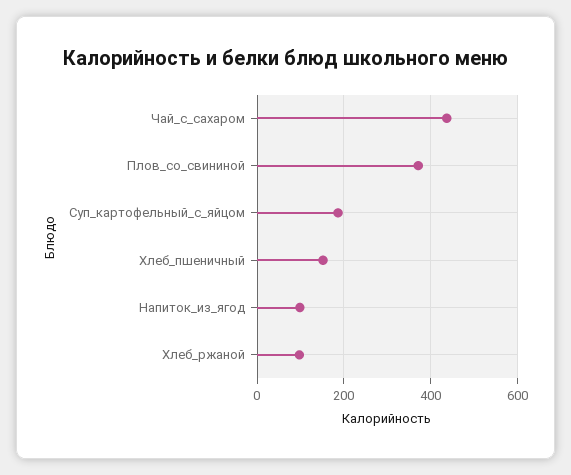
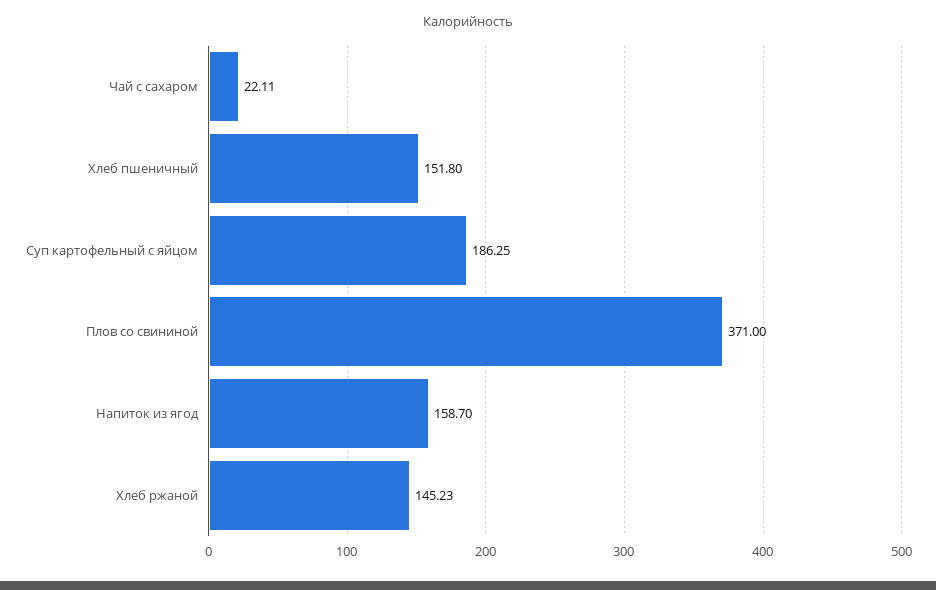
Чай_с_сахаром: 440 -> 22.11
Напиток_из_ягод: 100 -> 158.7
Хлеб_ржаной: 100 -> 145.23

